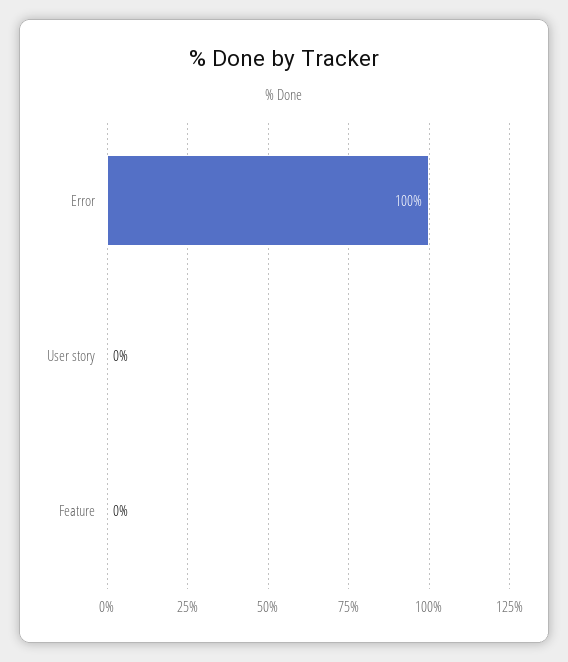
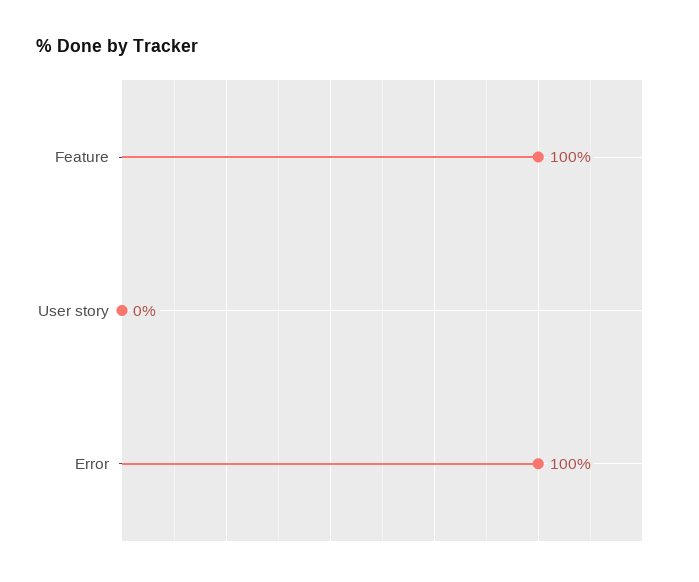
Feature: 0 -> 100

